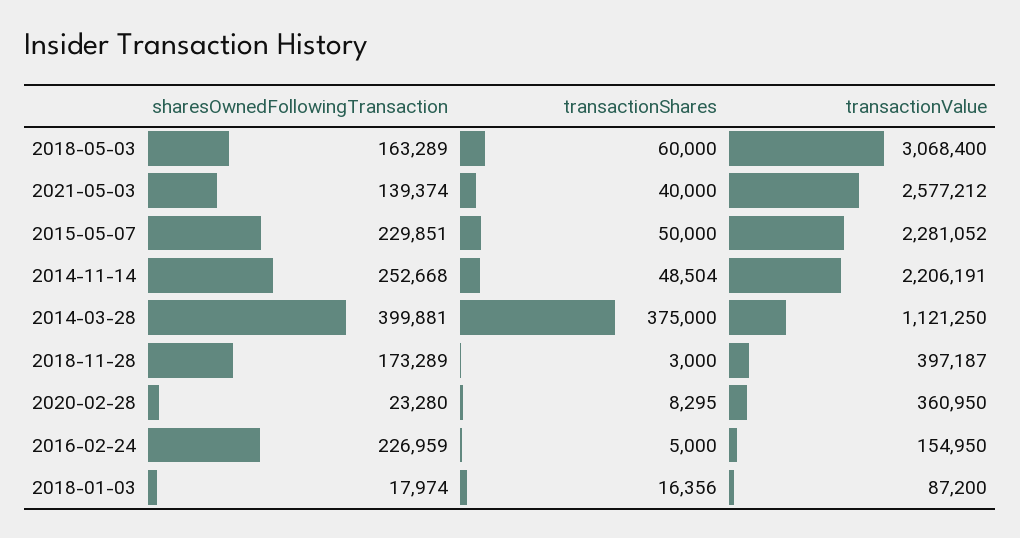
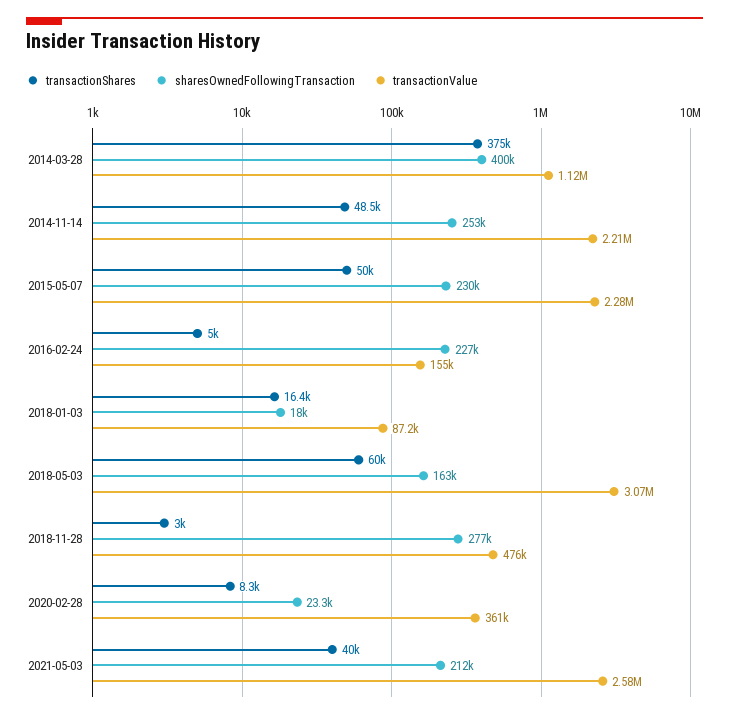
sharesOwnedFollowingTransaction, 2021-05-03: 139374 -> 212000
sharesOwnedFollowingTransaction, 2018-11-28: 173289 -> 277000
transactionValue, 2018-11-28: 397187 -> 476000

